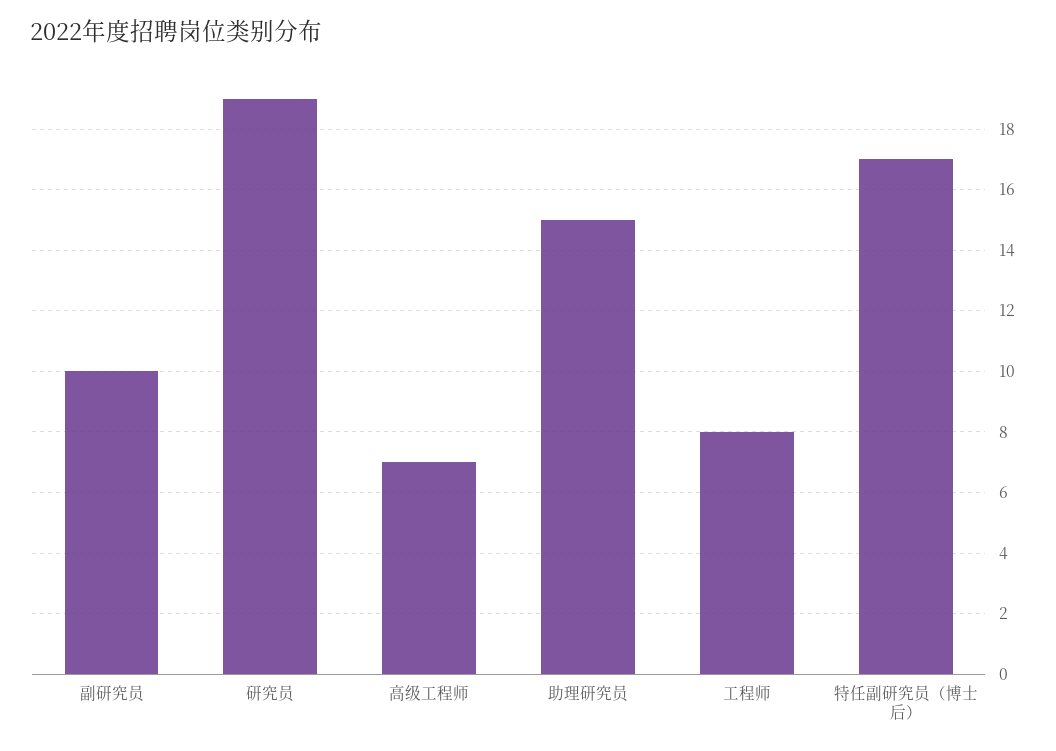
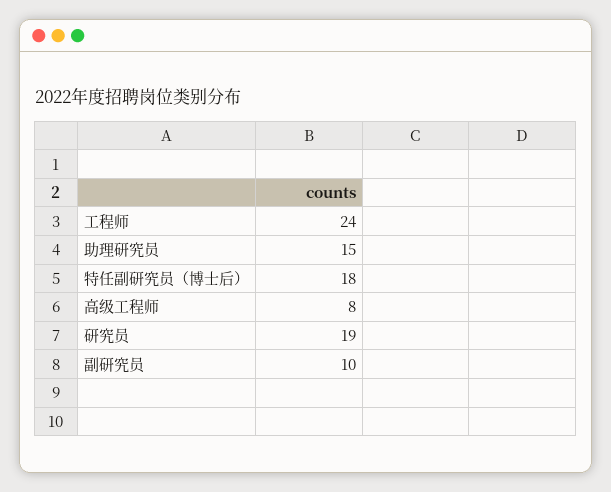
高级工程师: 7 -> 8
工程师: 8 -> 24
特任副研究员（博士后）: 17 -> 18

